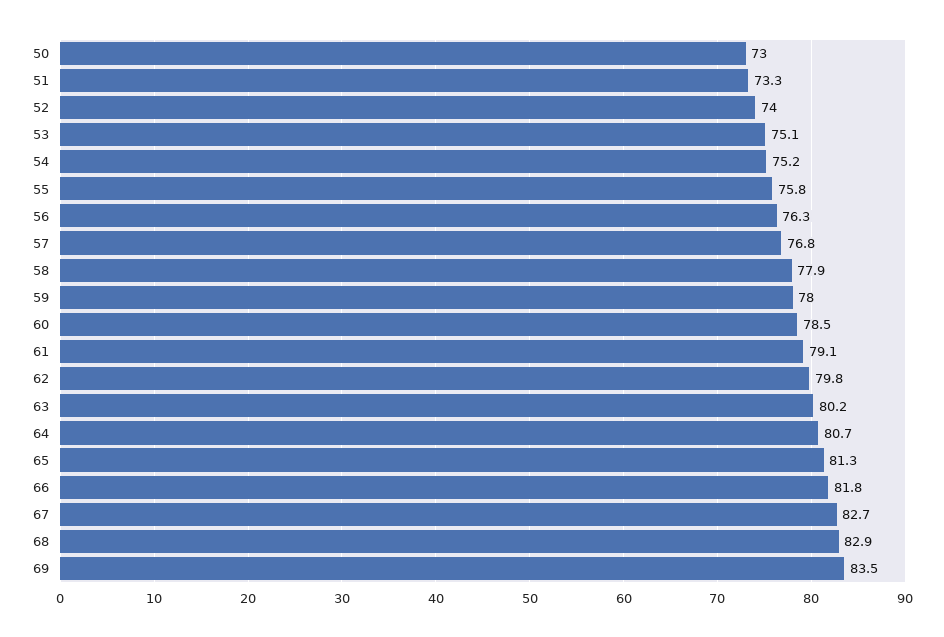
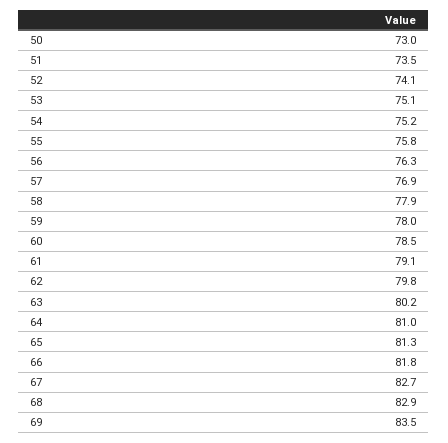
51: 73.3 -> 73.5
52: 74 -> 74.1
57: 76.8 -> 76.9
64: 80.7 -> 81

